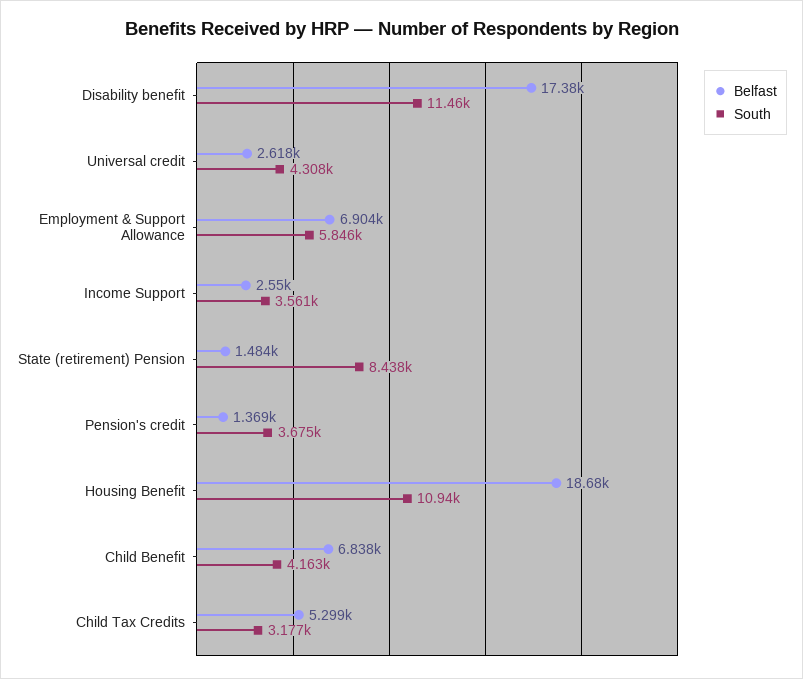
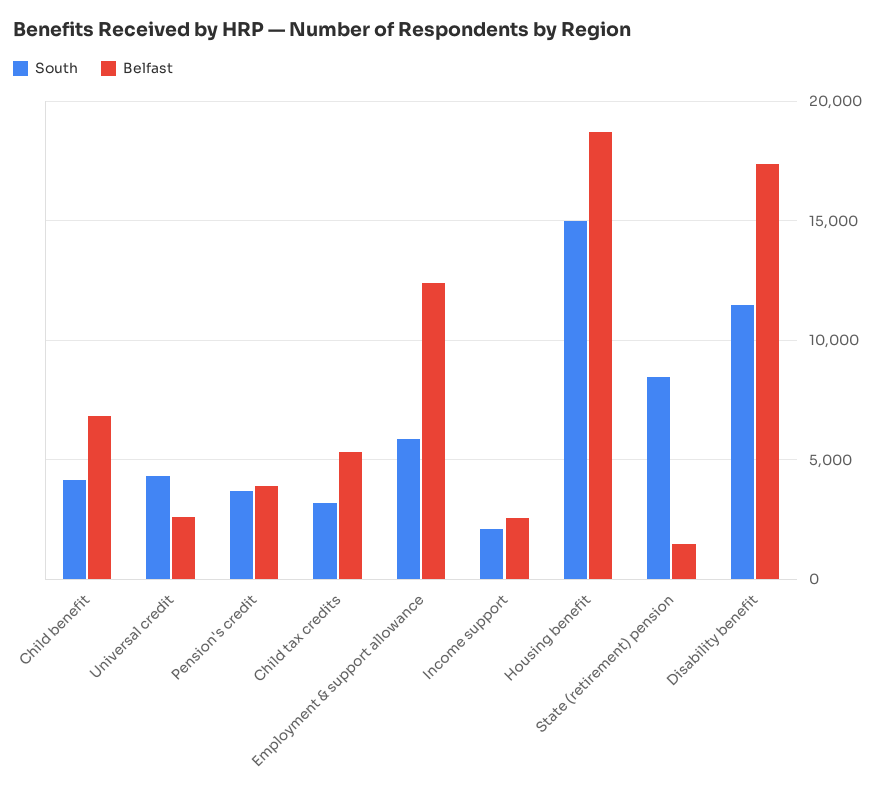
Belfast, Employment & Support Allowance: 6904 -> 12500
South, Income Support: 3561 -> 2000
Belfast, Pension's credit: 1369 -> 4000
South, Housing Benefit: 10940 -> 15000

